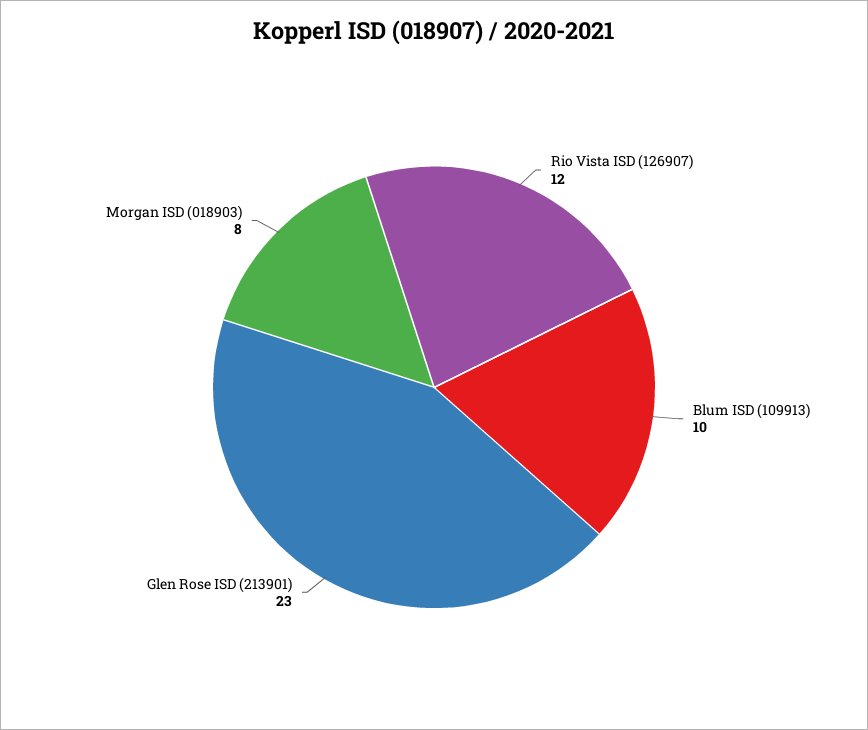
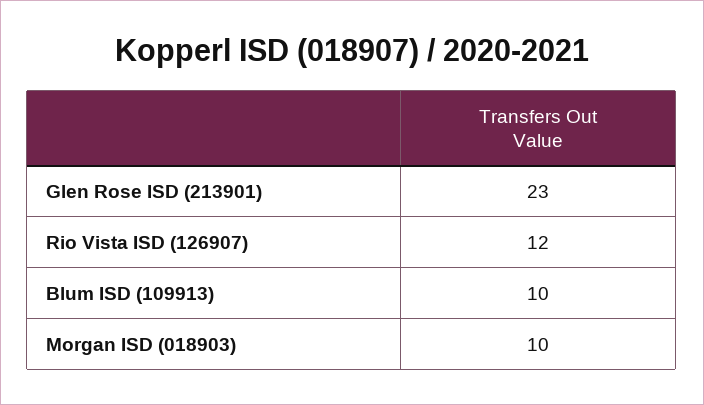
Morgan ISD (018903): 8 -> 10

